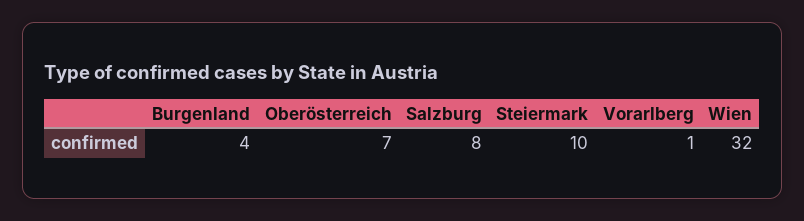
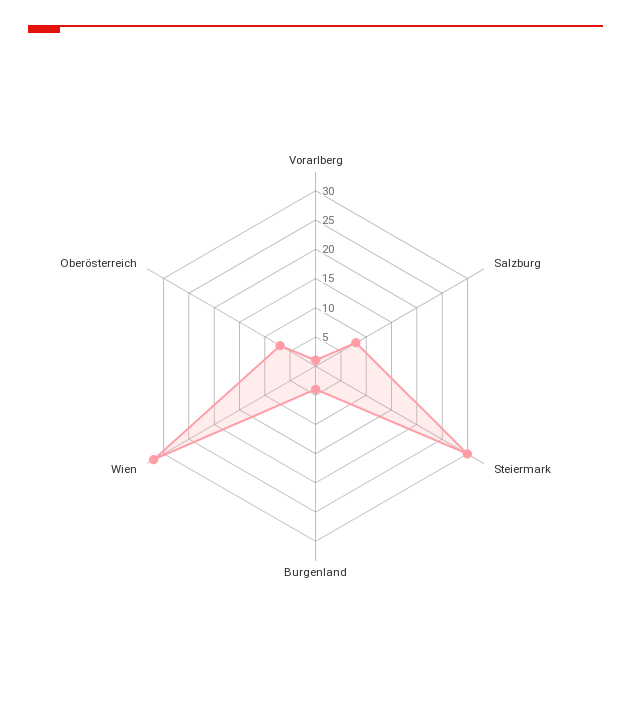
Steiermark: 10 -> 30

